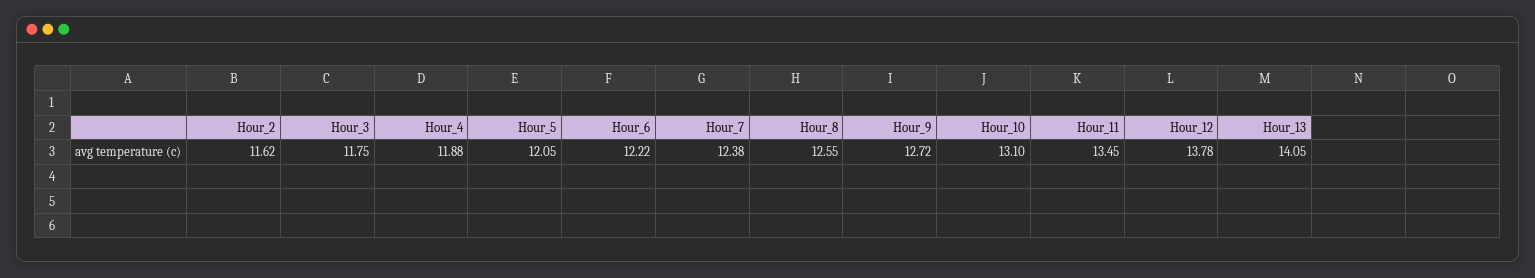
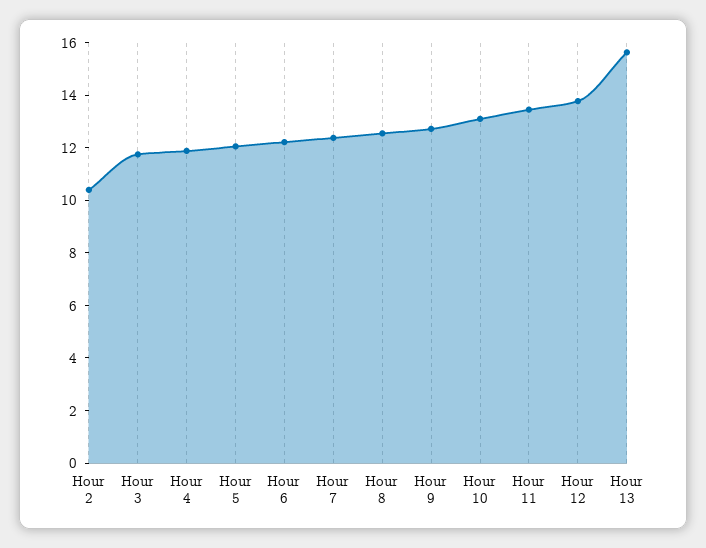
Hour_2: 11.62 -> 10.5
Hour_13: 14.05 -> 15.5

